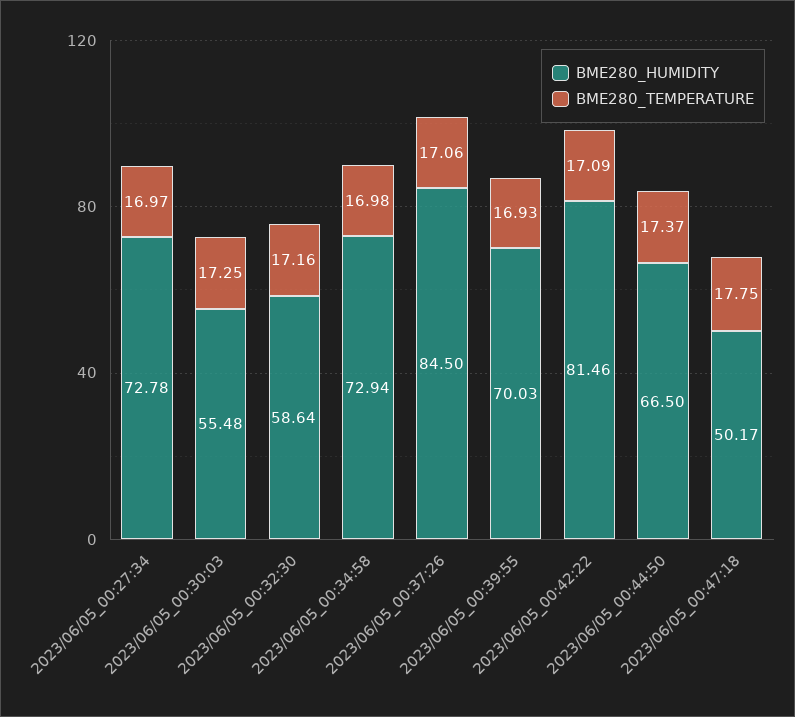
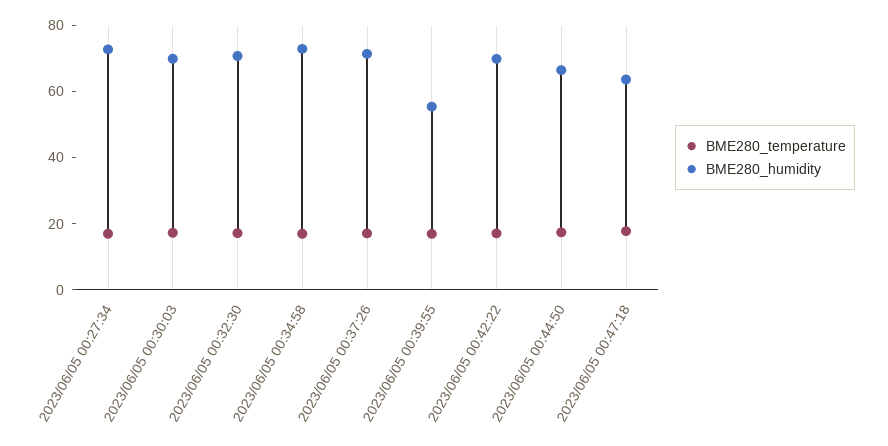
BME280_HUMIDITY, 2023/06/05_00:30:03: 55.48 -> 70
BME280_HUMIDITY, 2023/06/05_00:32:30: 58.64 -> 70
BME280_HUMIDITY, 2023/06/05_00:37:26: 84.5 -> 70
BME280_HUMIDITY, 2023/06/05_00:39:55: 70.03 -> 55
BME280_HUMIDITY, 2023/06/05_00:42:22: 81.46 -> 70
BME280_HUMIDITY, 2023/06/05_00:47:18: 50.17 -> 65

